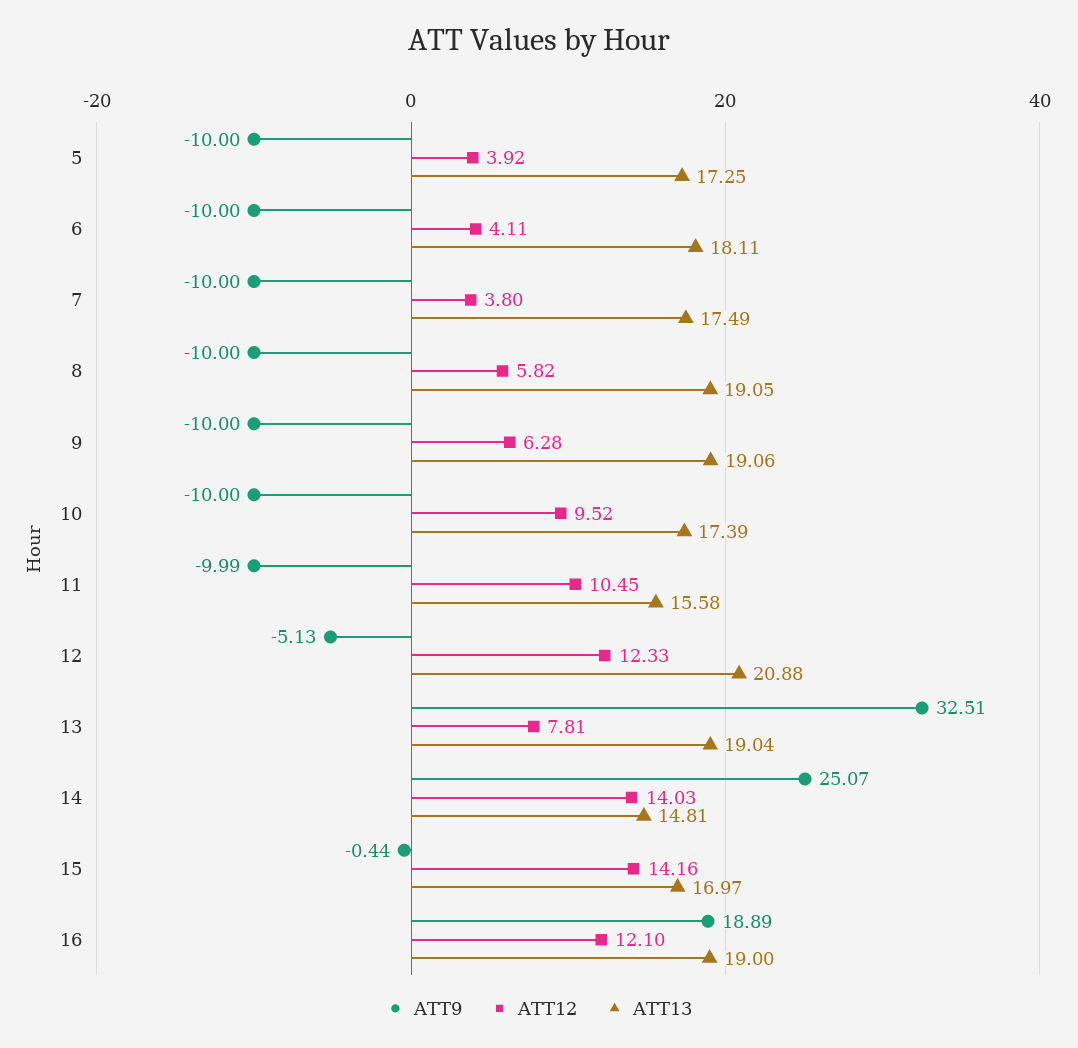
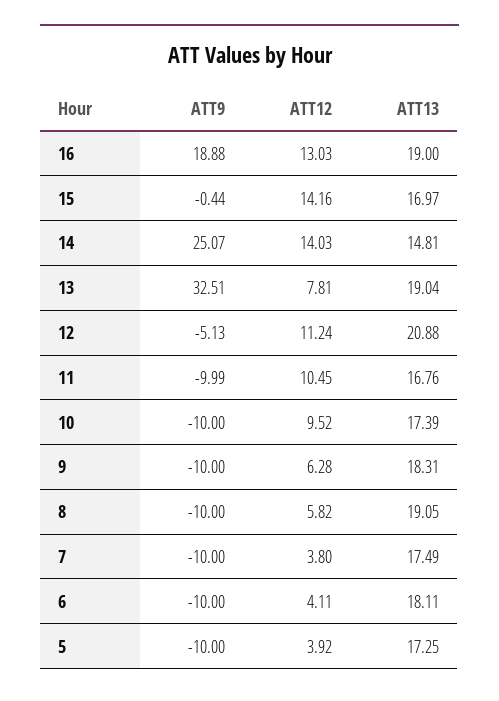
ATT13, 9: 19.06 -> 18.31
ATT13, 11: 15.58 -> 16.76
ATT12, 12: 12.33 -> 11.24
ATT9, 16: 18.89 -> 18.88
ATT12, 16: 12.1 -> 13.03

